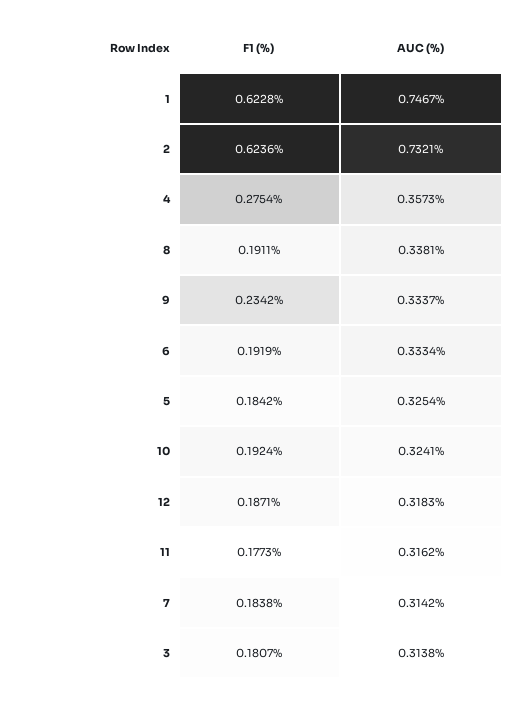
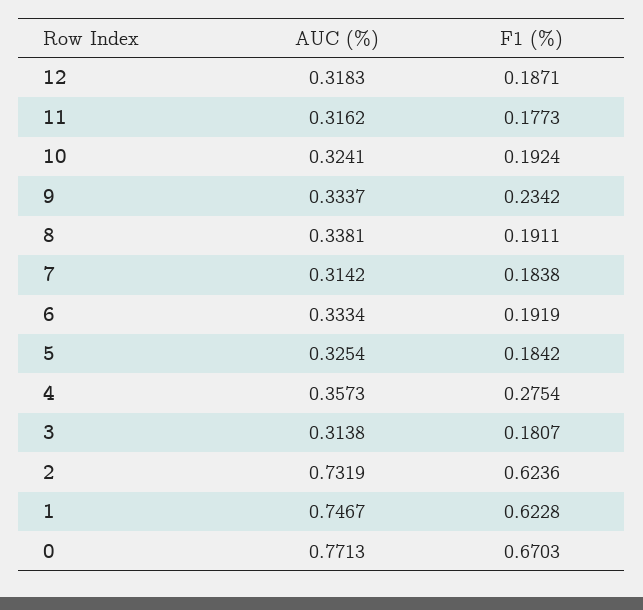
AUC (%), 2: 0.7321 -> 0.7319
AUC (%), 0: none -> 0.7713
F1 (%), 0: none -> 0.6703

